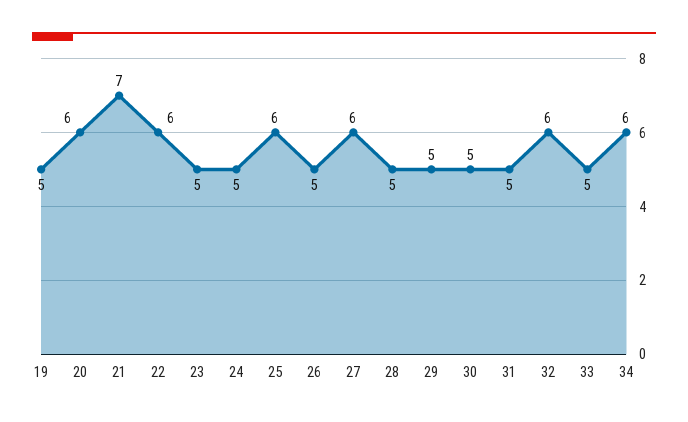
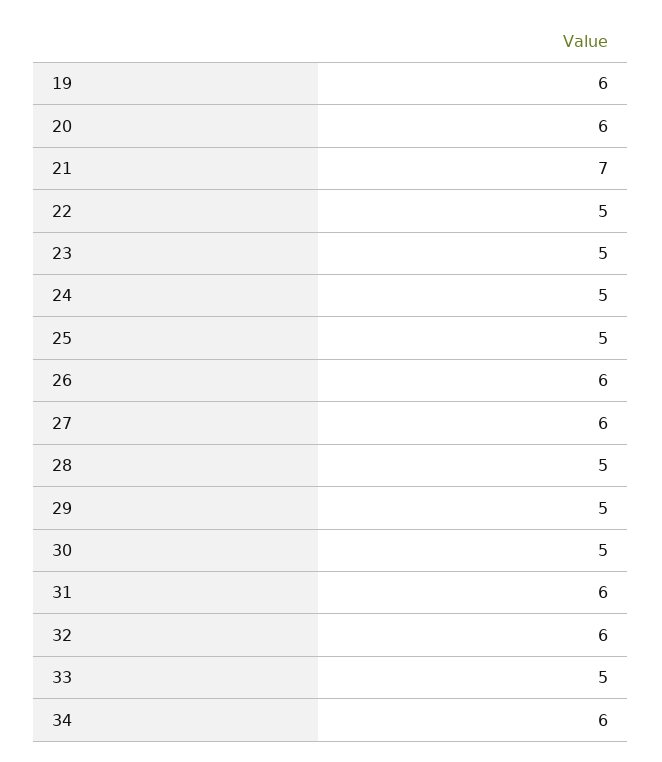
19: 5 -> 6
22: 6 -> 5
25: 6 -> 5
26: 5 -> 6
31: 5 -> 6

